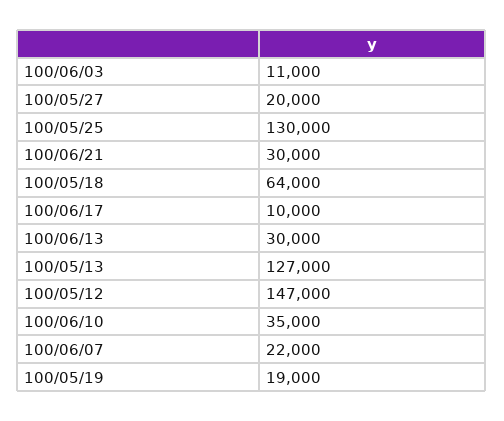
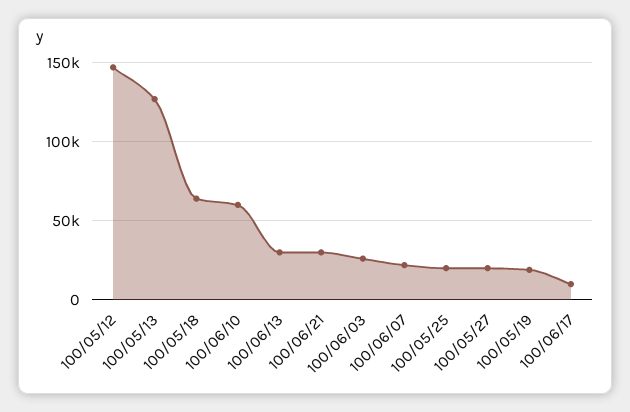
100/06/03: 11000 -> 25000
100/05/25: 130000 -> 20000
100/06/10: 35000 -> 60000

